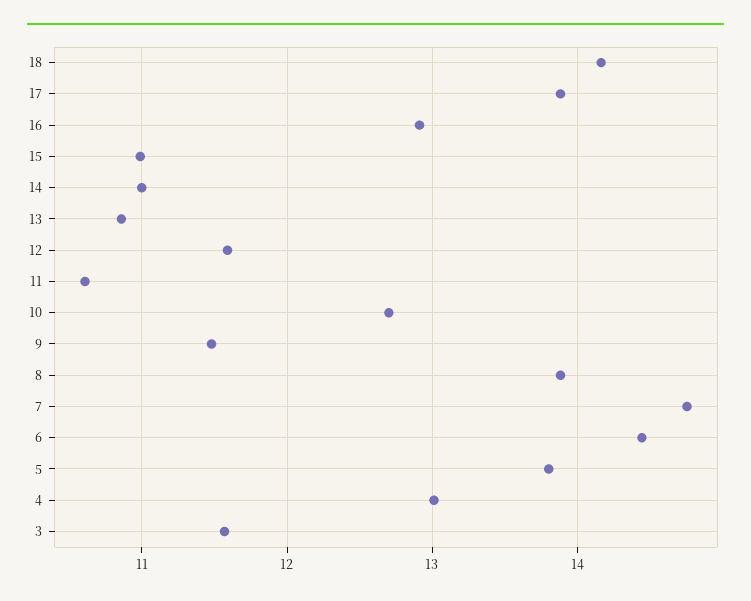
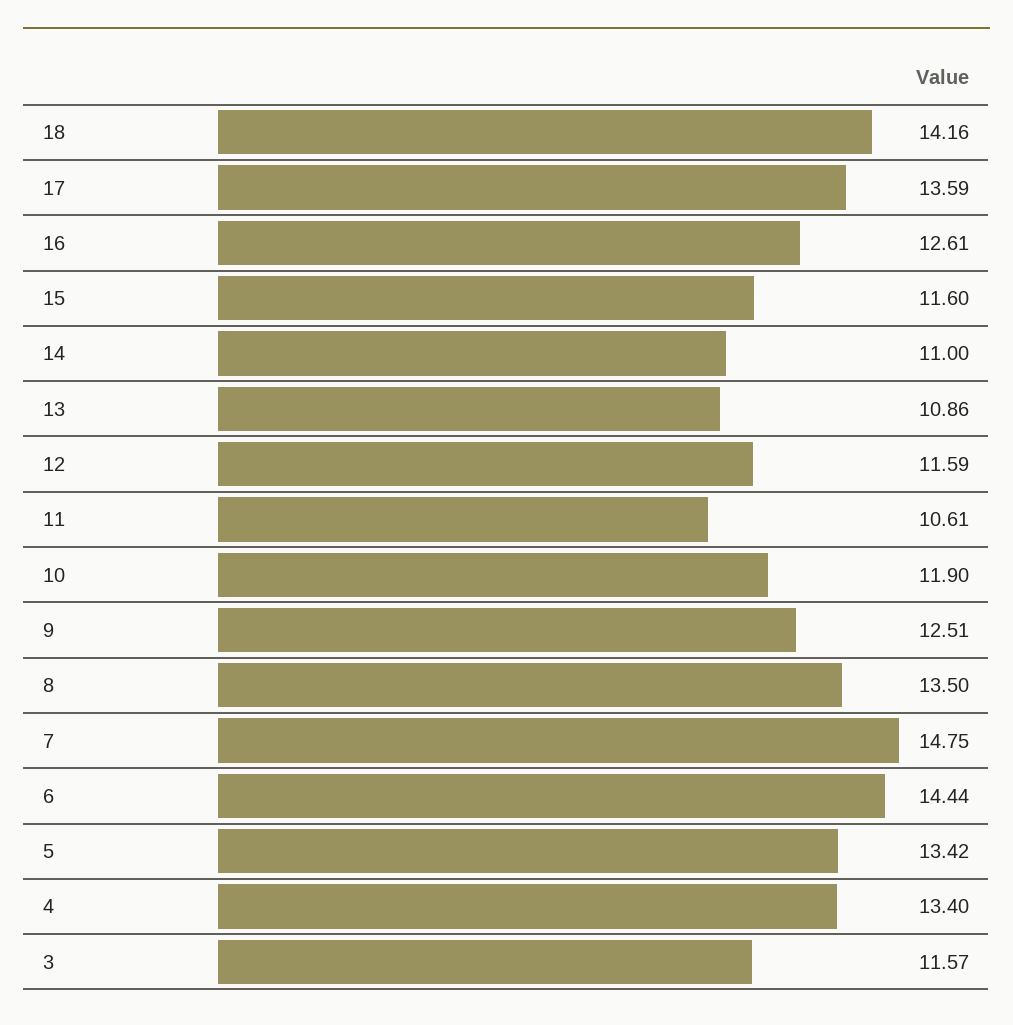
17: 13.9 -> 13.59
16: 12.9 -> 12.61
15: 11 -> 11.6
10: 12.7 -> 11.9
9: 11.5 -> 12.51
8: 13.9 -> 13.5
5: 13.8 -> 13.42
4: 13 -> 13.4

